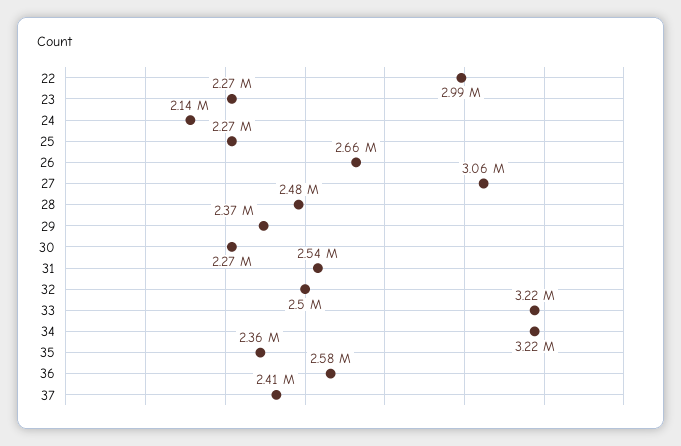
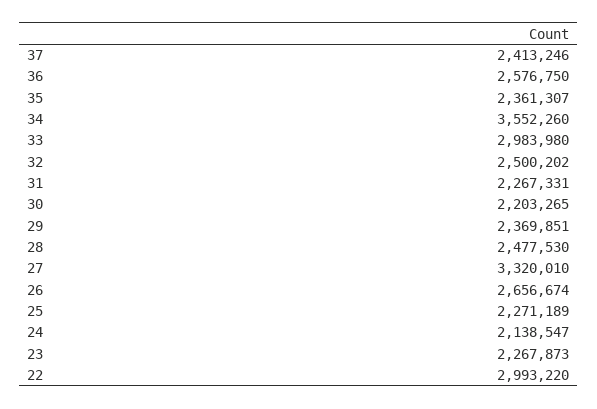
27: 3060000 -> 3320010
30: 2270000 -> 2203265
31: 2540000 -> 2267331
33: 3220000 -> 2983980
34: 3220000 -> 3552260

